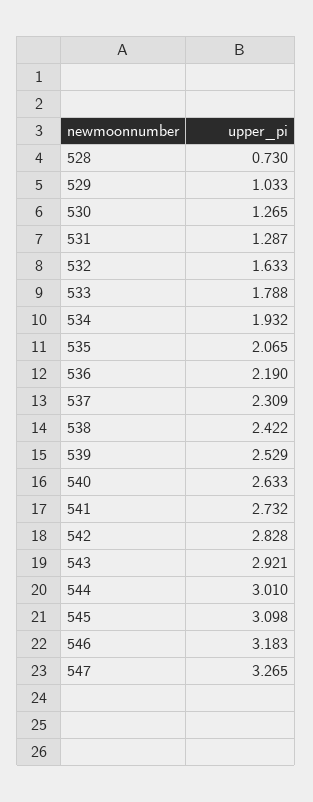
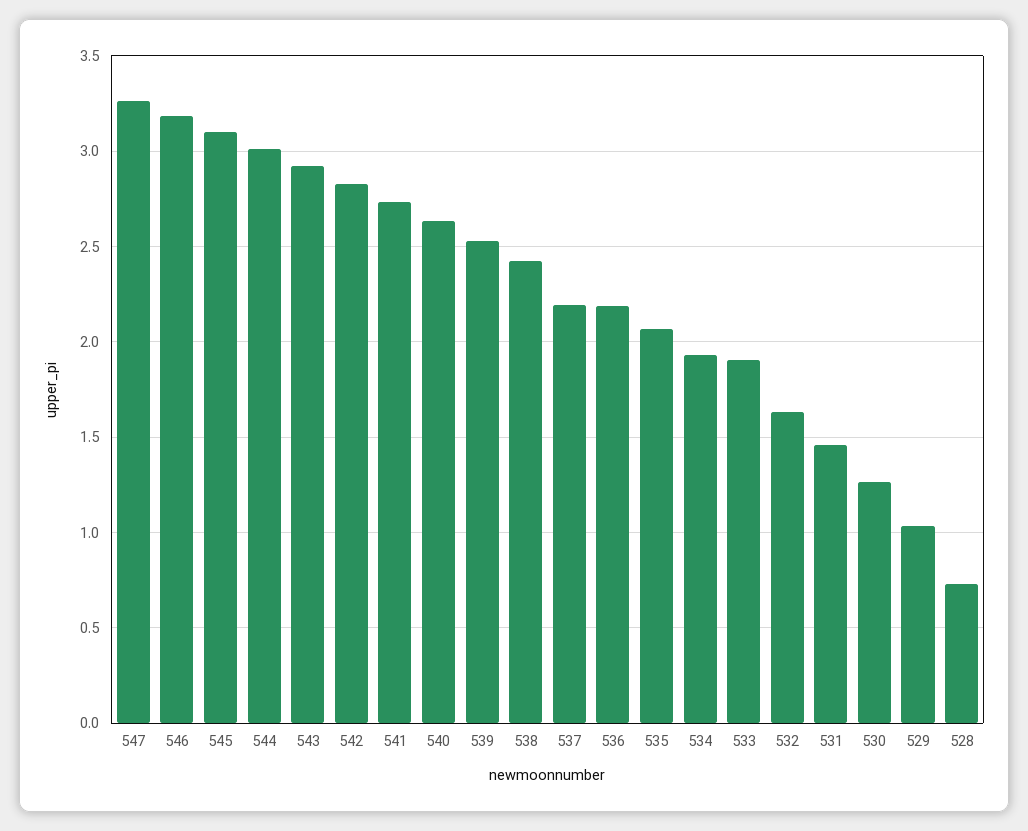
531: 1.287 -> 1.45
533: 1.788 -> 1.9
537: 2.309 -> 2.2

